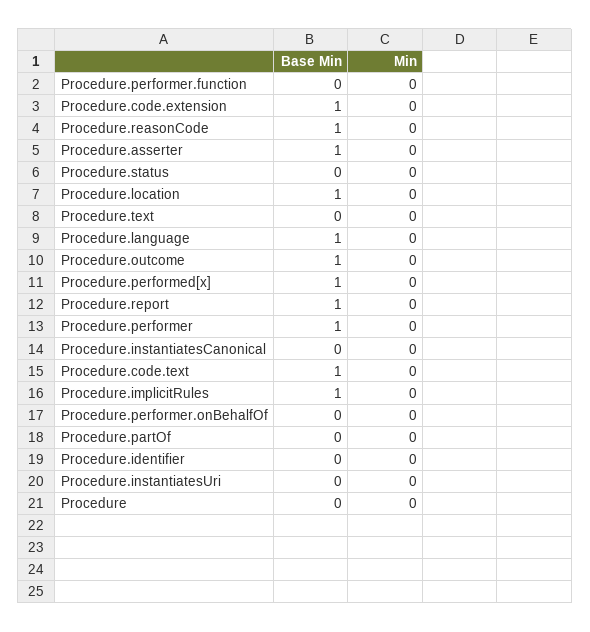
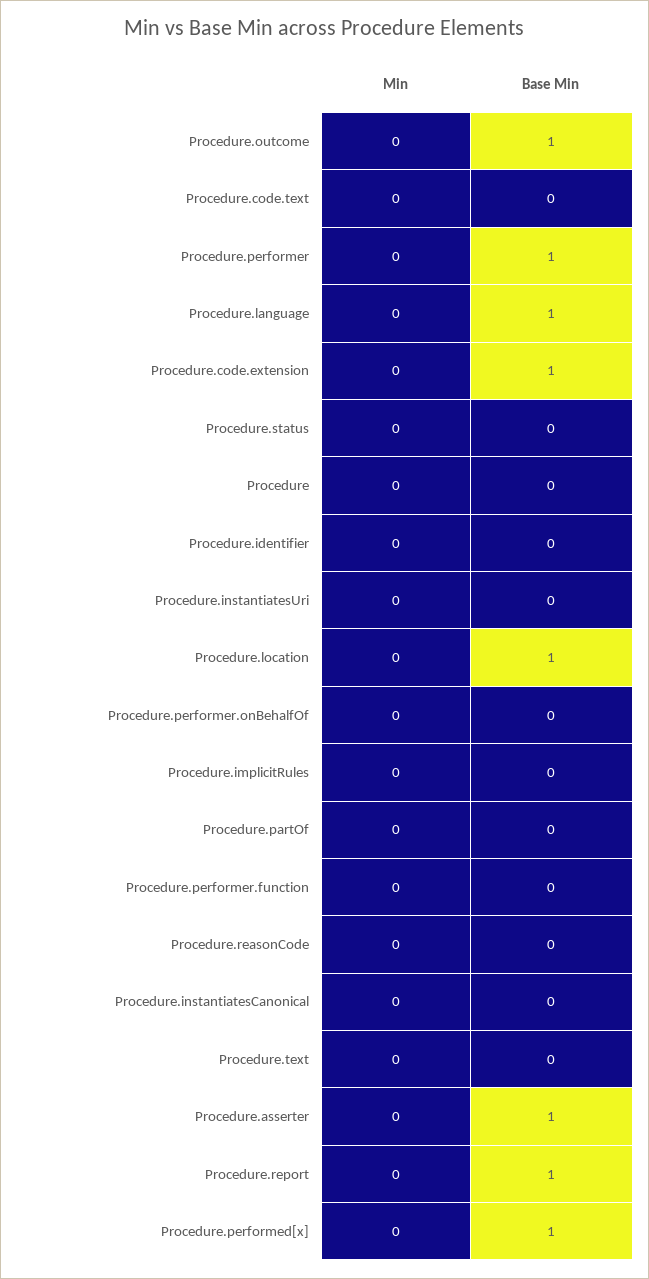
Base Min, Procedure.reasonCode: 1 -> 0
Base Min, Procedure.code.text: 1 -> 0
Base Min, Procedure.implicitRules: 1 -> 0

